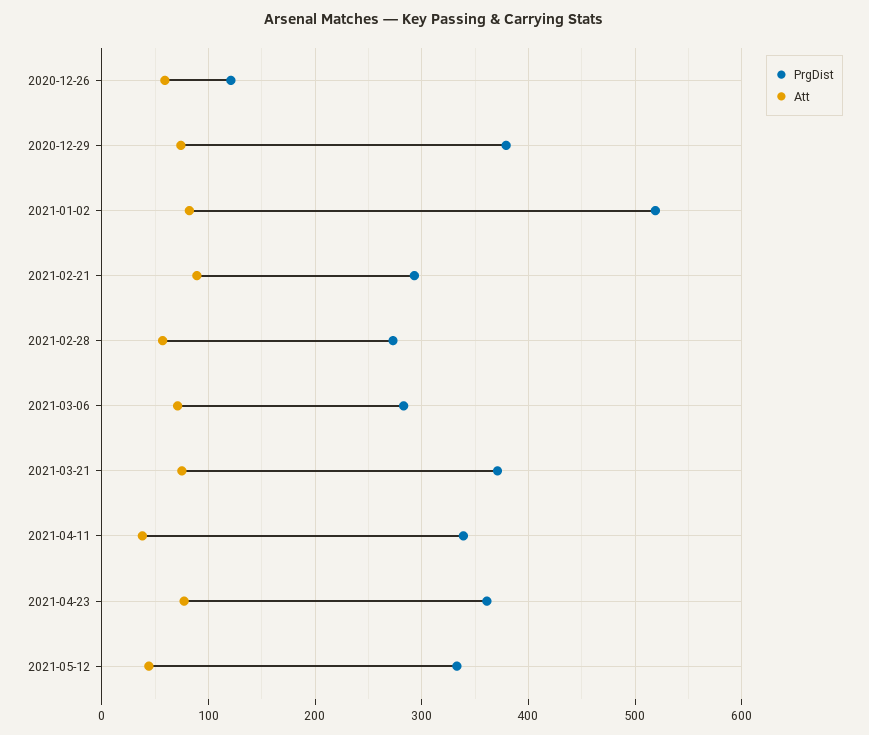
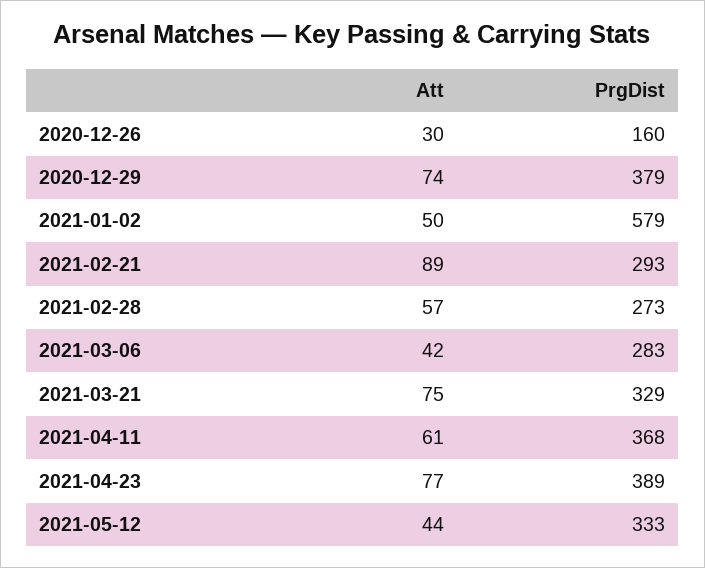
PrgDist, 2020-12-26: 120 -> 160
Att, 2020-12-26: 60 -> 30
PrgDist, 2021-01-02: 520 -> 579
Att, 2021-01-02: 80 -> 50
Att, 2021-03-06: 70 -> 42
PrgDist, 2021-03-21: 370 -> 329
PrgDist, 2021-04-11: 340 -> 368
Att, 2021-04-11: 40 -> 61
PrgDist, 2021-04-23: 360 -> 389

